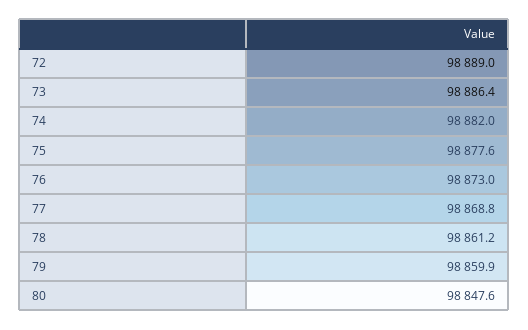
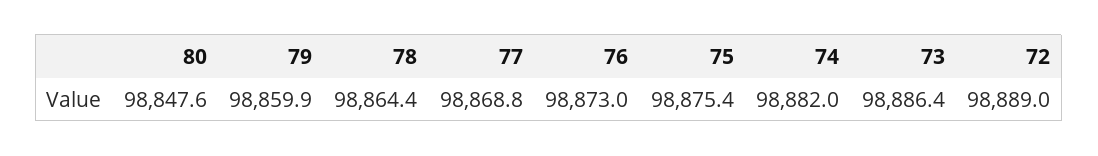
75: 98877.6 -> 98875.4
78: 98861.2 -> 98864.4

